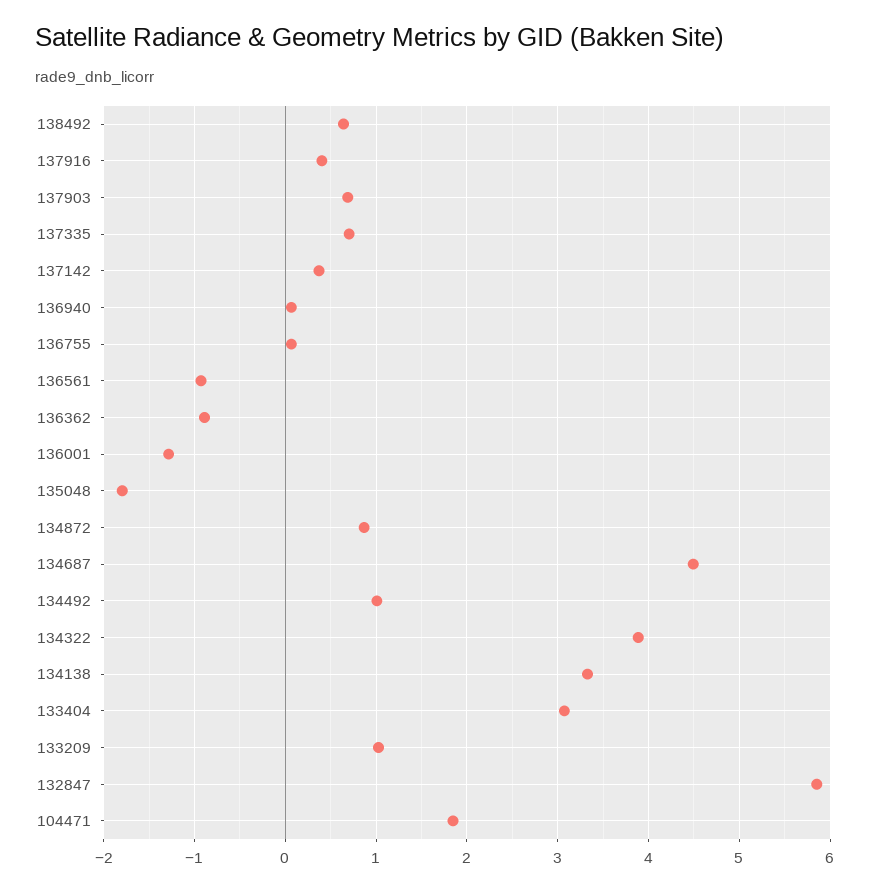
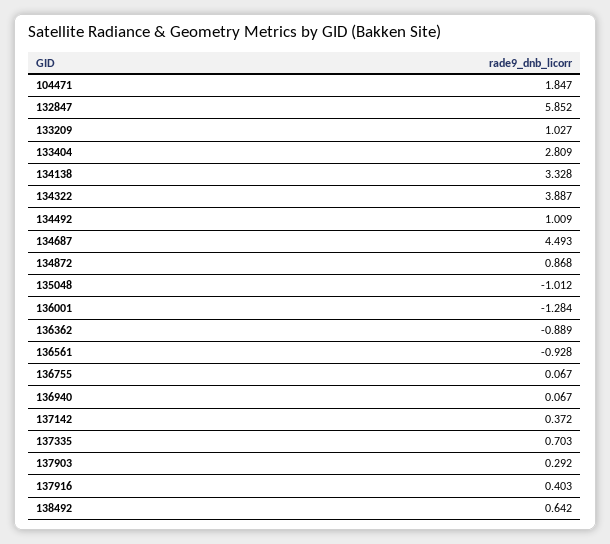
137903: 0.7 -> 0.292
135048: -1.8 -> -1.012
133404: 3.1 -> 2.809

